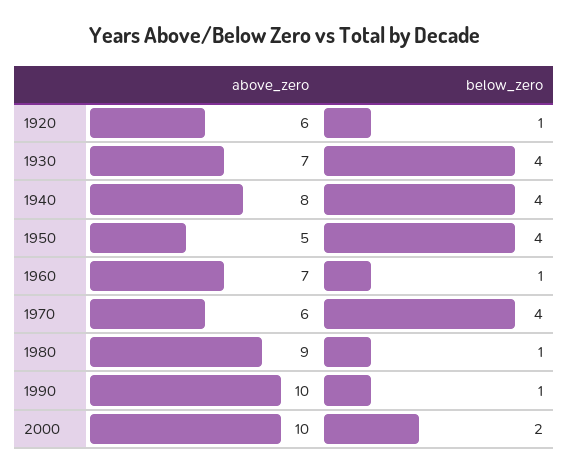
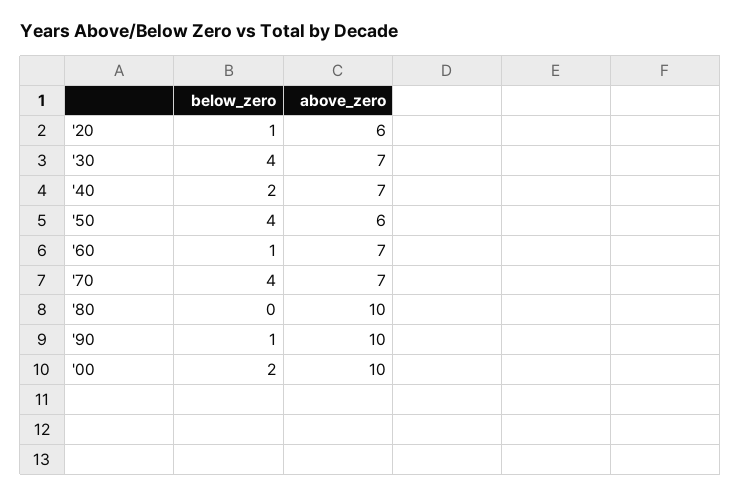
above_zero, 1940: 8 -> 7
below_zero, 1940: 4 -> 2
above_zero, 1950: 5 -> 6
above_zero, 1970: 6 -> 7
above_zero, 1980: 9 -> 10
below_zero, 1980: 1 -> 0

